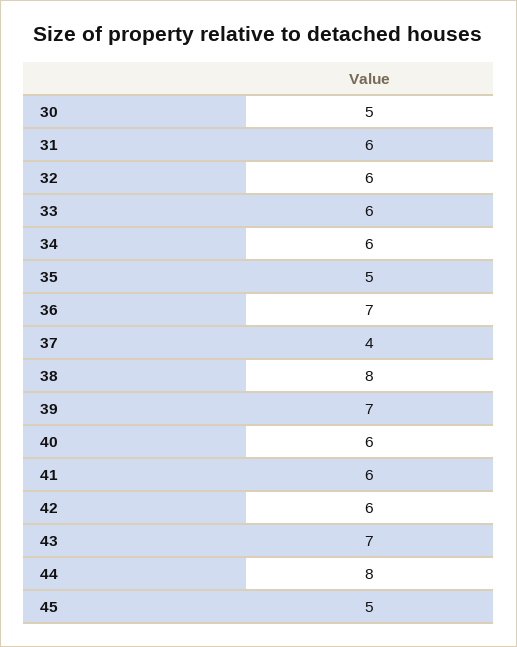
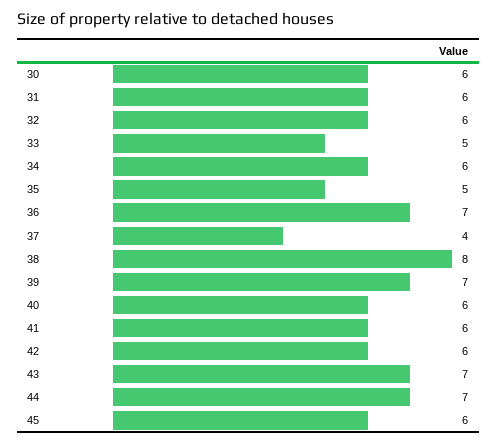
30: 5 -> 6
33: 6 -> 5
44: 8 -> 7
45: 5 -> 6

